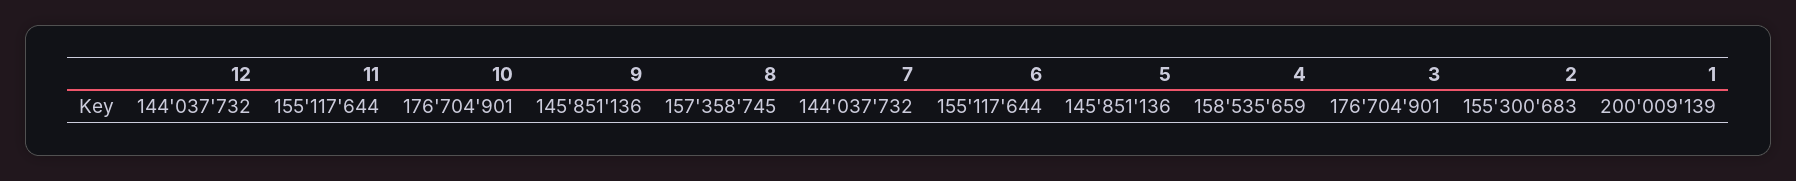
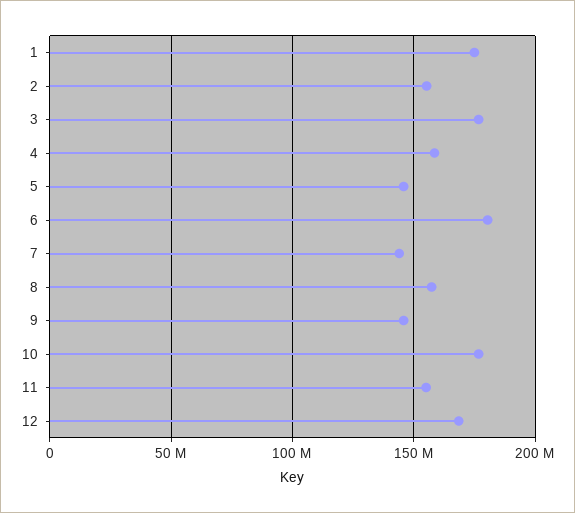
12: 144037732 -> 170000000
6: 155117644 -> 180000000
1: 200009139 -> 175000000

